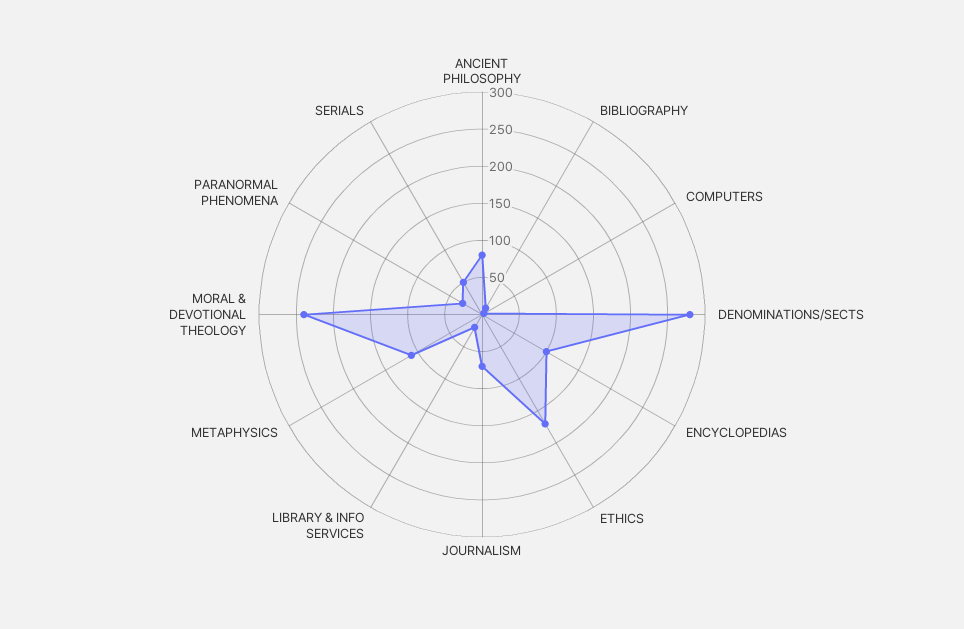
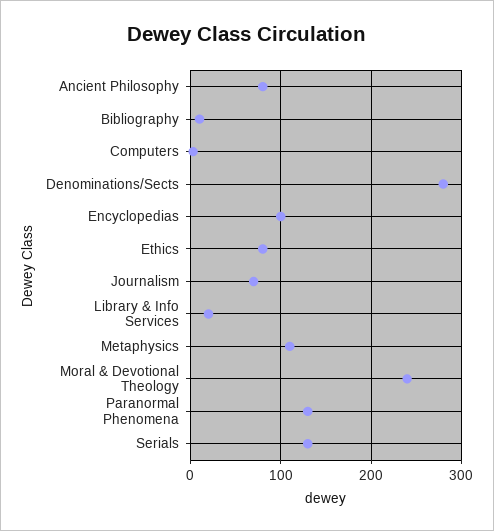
ETHICS: 175 -> 80
PARANORMAL PHENOMENA: 25 -> 130
SERIALS: 50 -> 130

